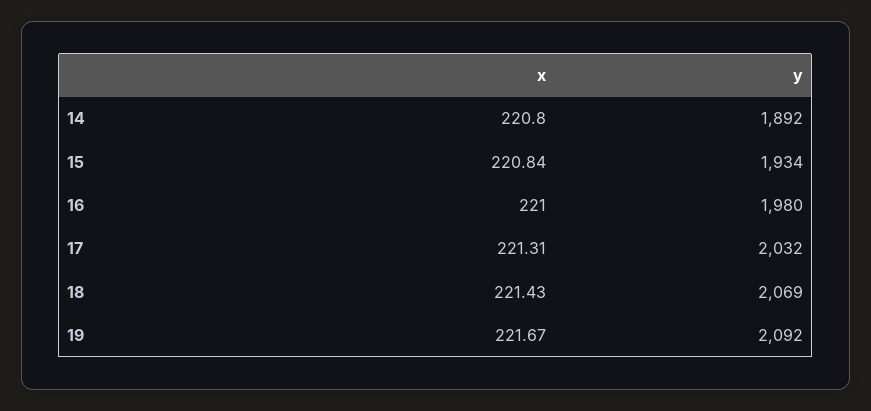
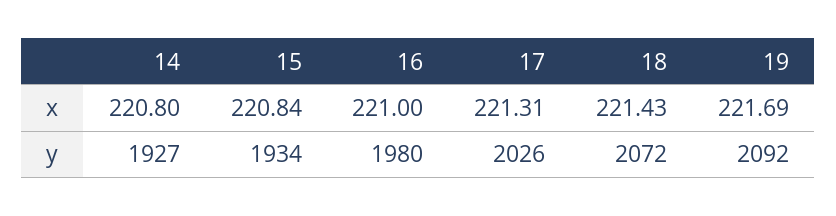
y, 14: 1892 -> 1927
y, 17: 2032 -> 2026
y, 18: 2069 -> 2072
x, 19: 221.67 -> 221.69

